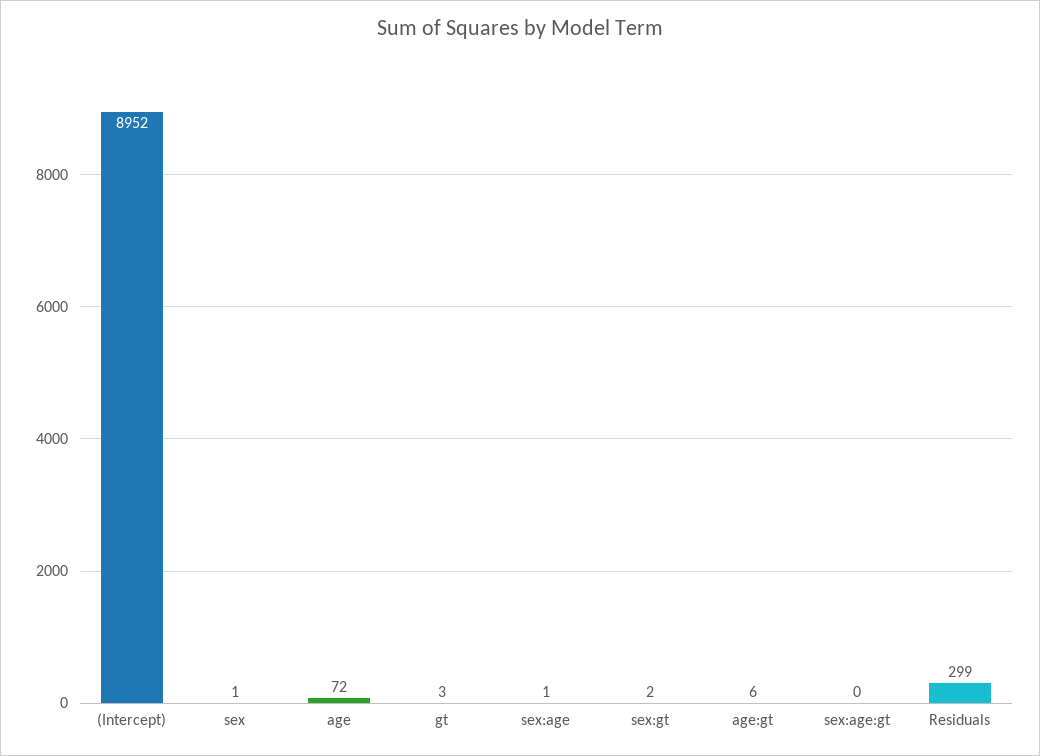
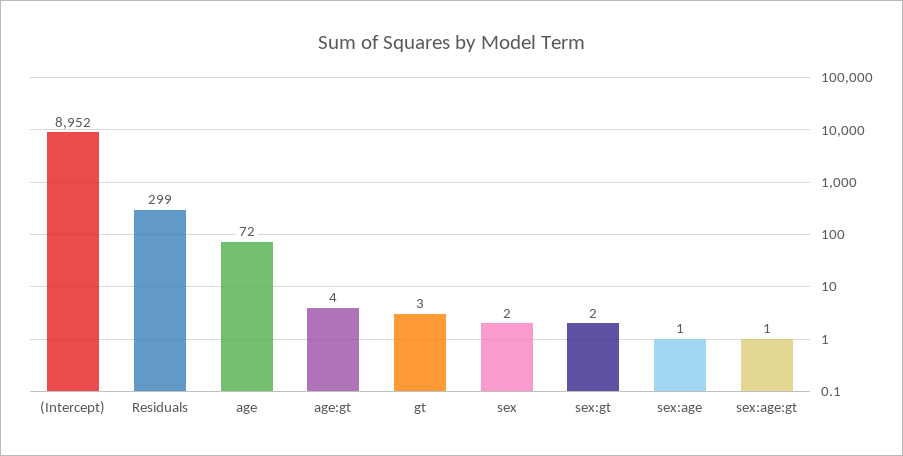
sex: 1 -> 2
age:gt: 6 -> 4
sex:age:gt: 0 -> 1

